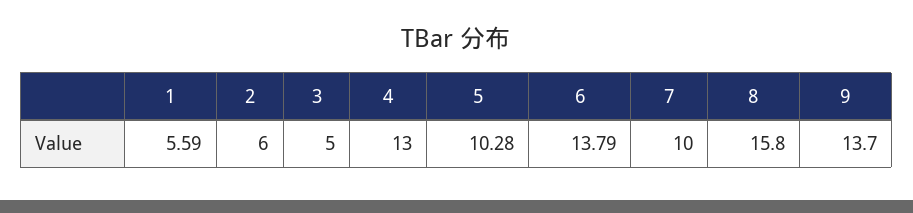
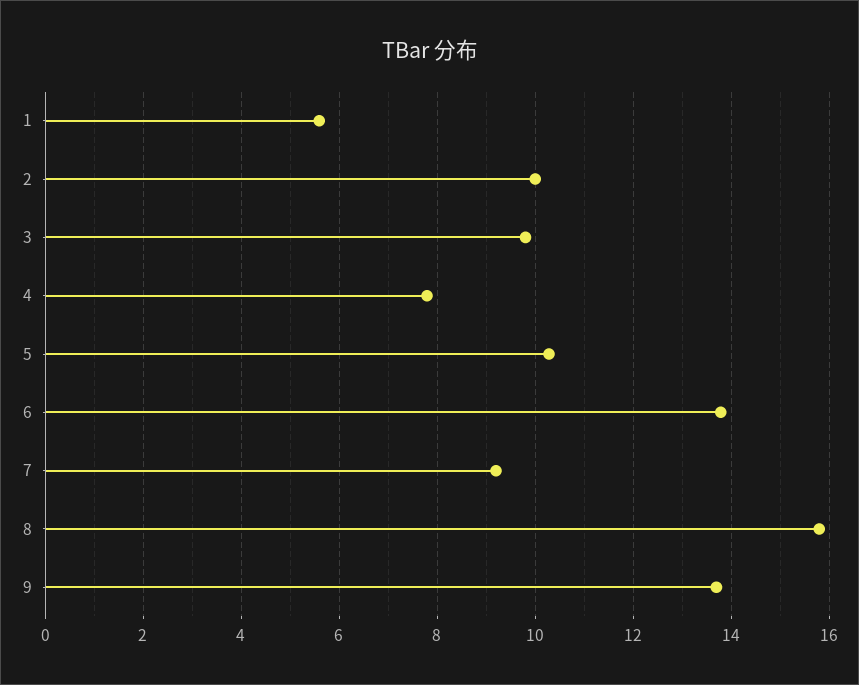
2: 6 -> 10
3: 5 -> 9.8
4: 13 -> 7.8
7: 10 -> 9.2

